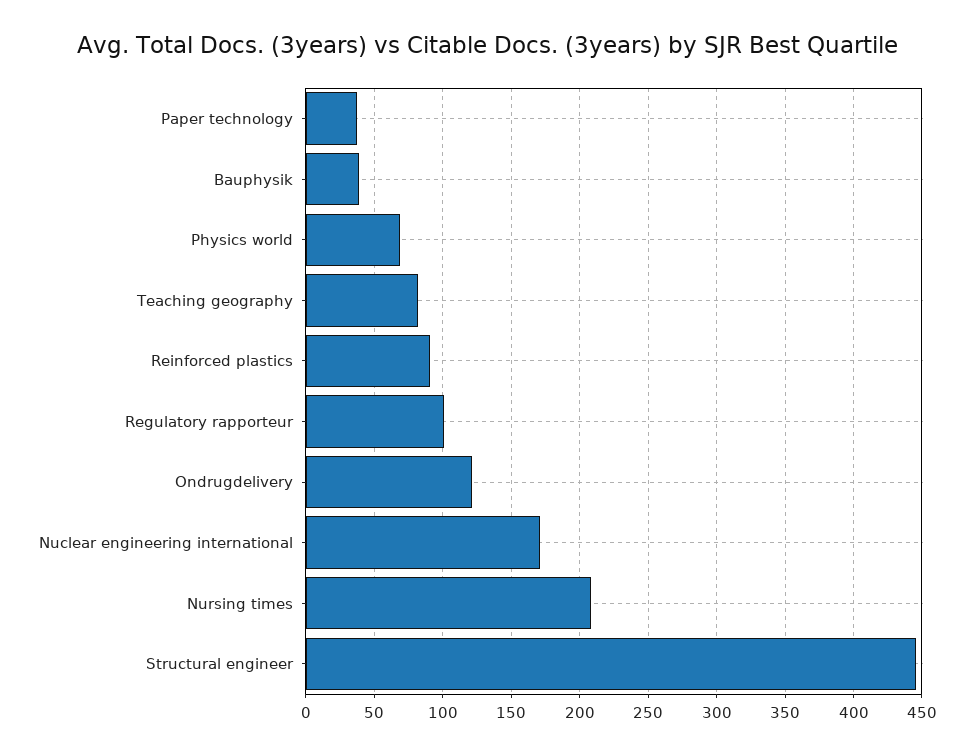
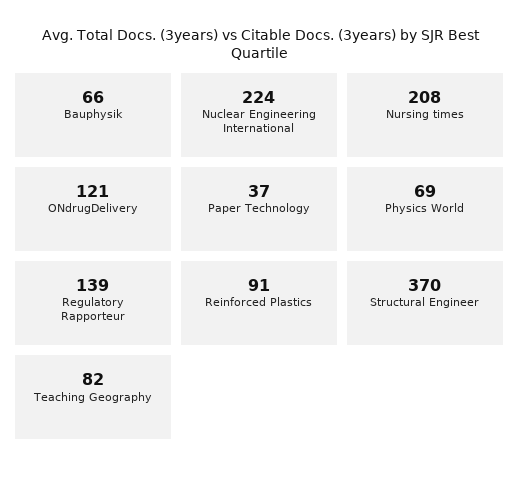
Bauphysik: 40 -> 66
Regulatory rapporteur: 100 -> 139
Nuclear engineering international: 170 -> 224
Structural engineer: 445 -> 370

